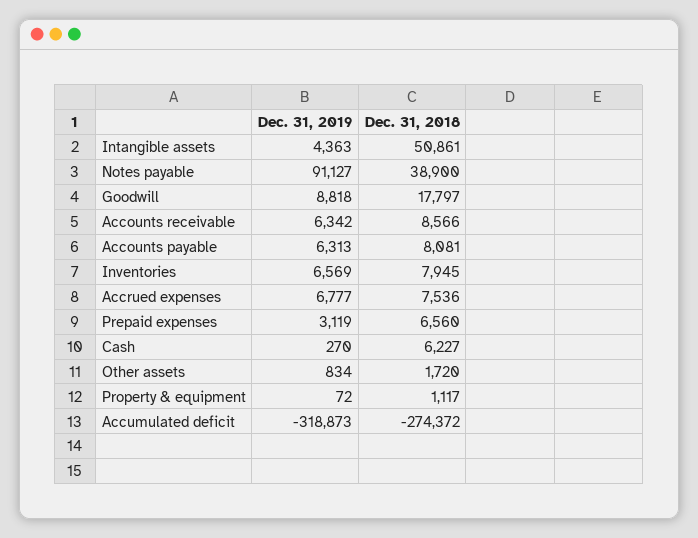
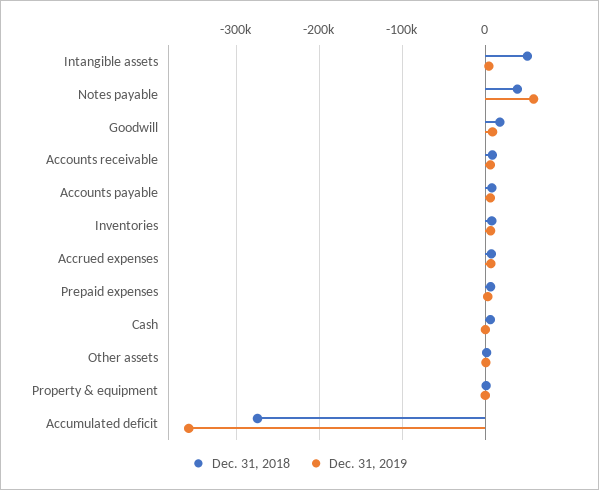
Dec. 31, 2019, Notes payable: 91127 -> 60000
Dec. 31, 2019, Accumulated deficit: -318873 -> -360000

